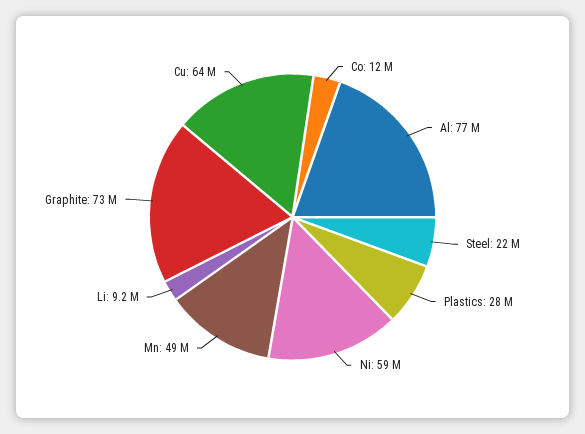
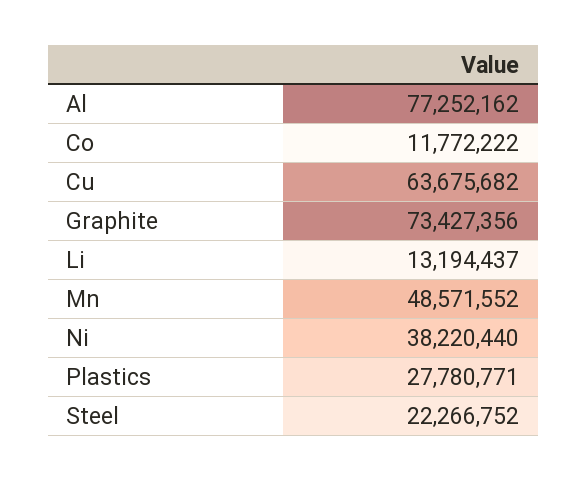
Ni: 59000000 -> 38220440
Li: 9200000 -> 13194437

